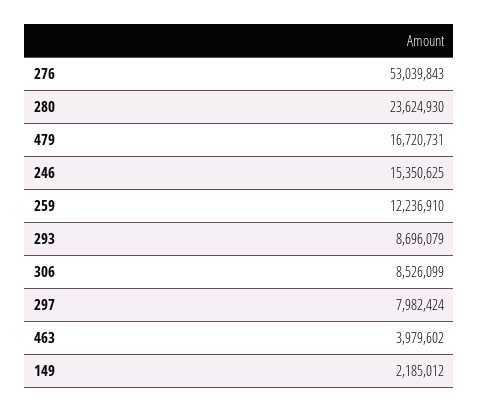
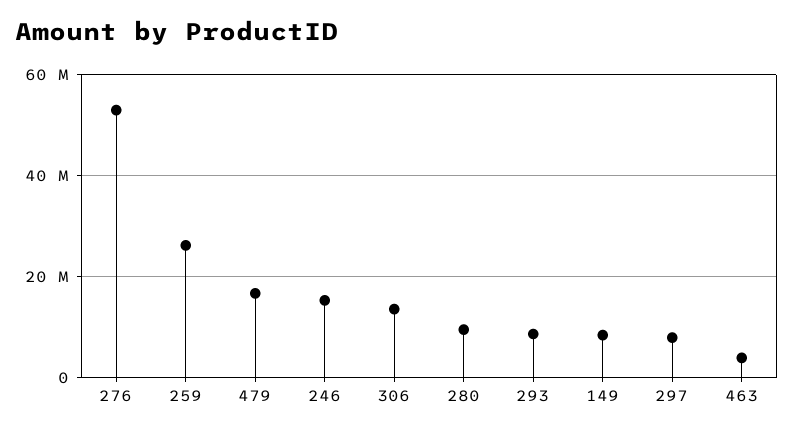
280: 23624930 -> 10000000
259: 12236910 -> 26000000
306: 8526099 -> 14000000
149: 2185012 -> 8000000

